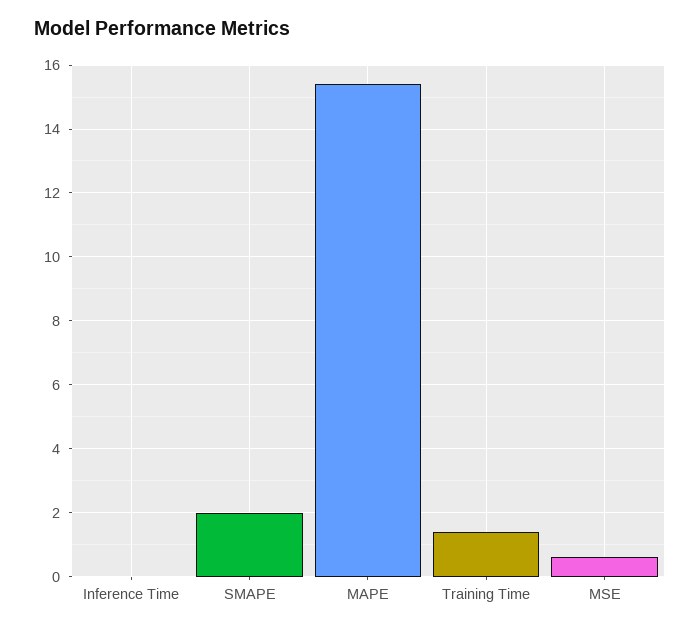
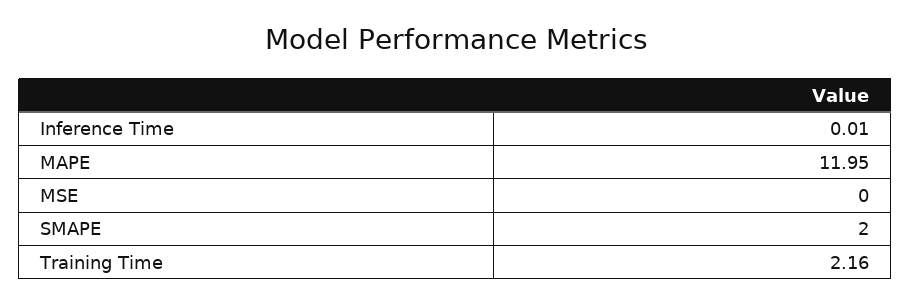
MAPE: 15.4 -> 11.95
Training Time: 1.4 -> 2.16
MSE: 0.6 -> 0

